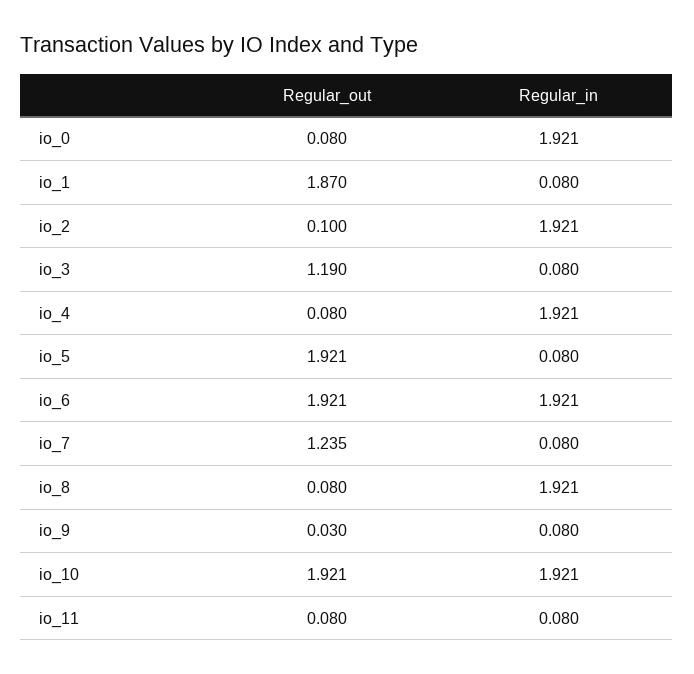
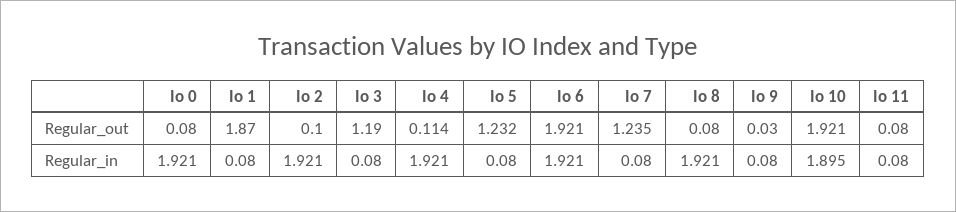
Regular_out, io_4: 0.08 -> 0.114
Regular_out, io_5: 1.921 -> 1.232
Regular_in, io_10: 1.921 -> 1.895

